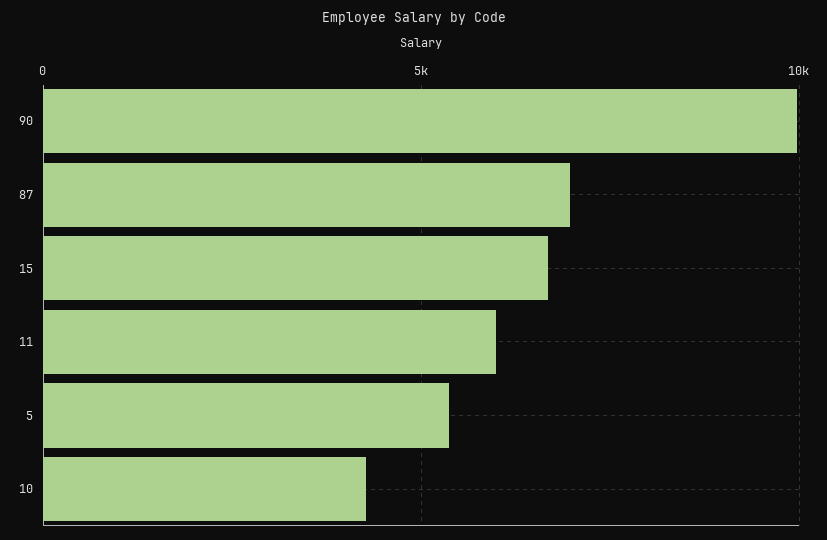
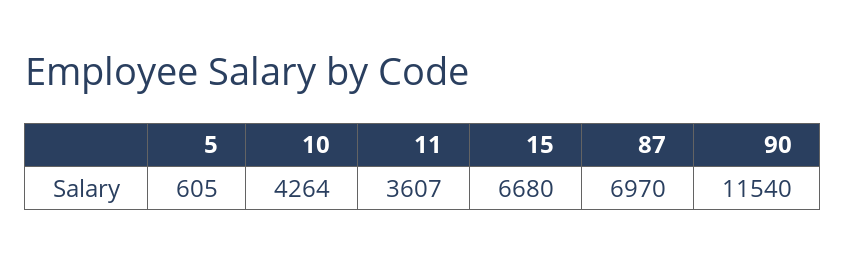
90: 10000 -> 11540
11: 6000 -> 3607
5: 5500 -> 605

